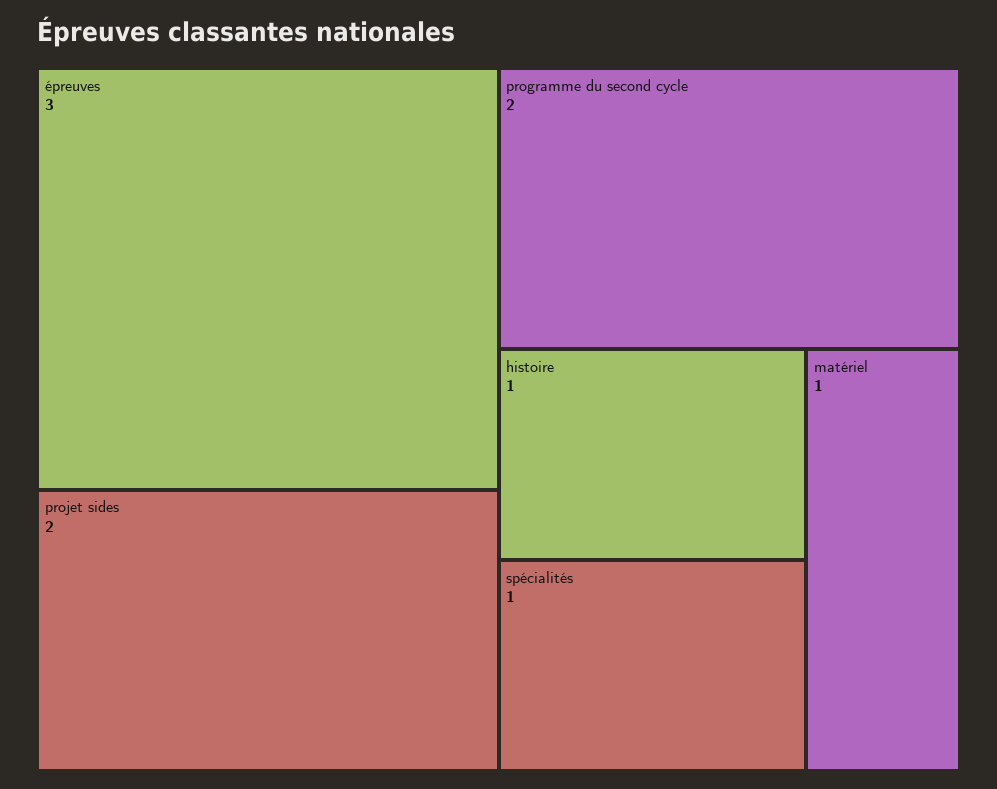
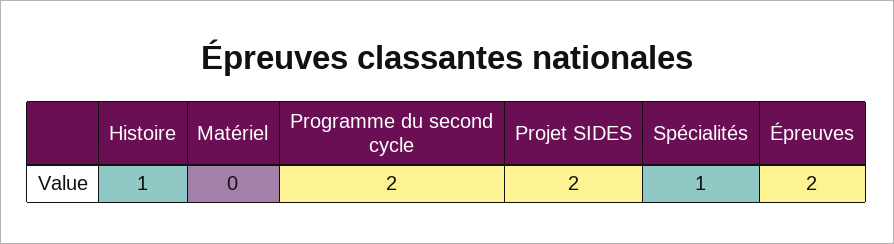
épreuves: 3 -> 2
matériel: 1 -> 0

